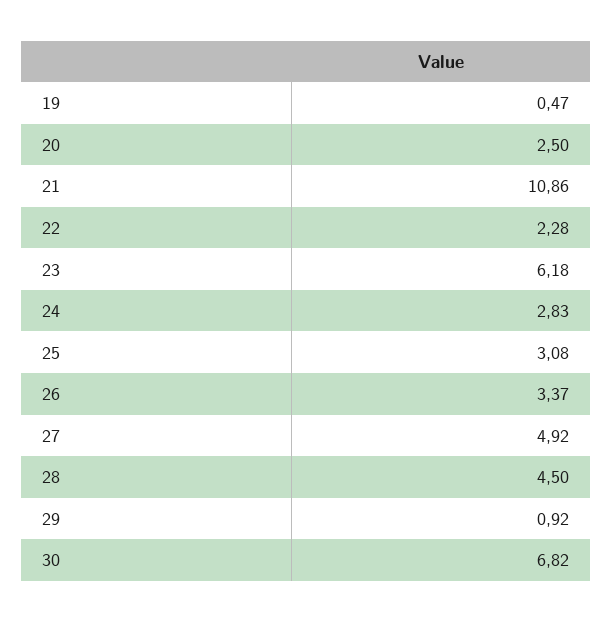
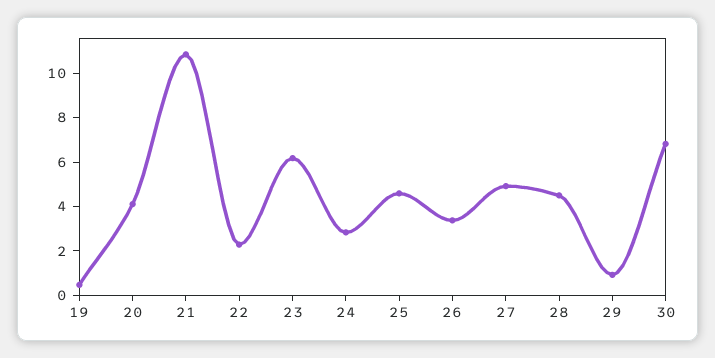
20: 2.5 -> 4
25: 3.08 -> 4.5

